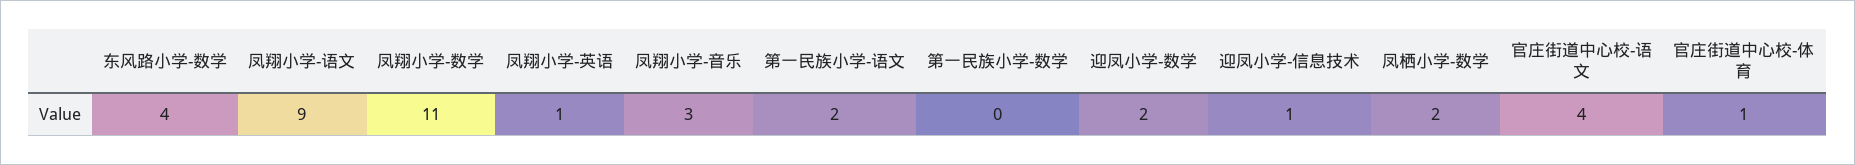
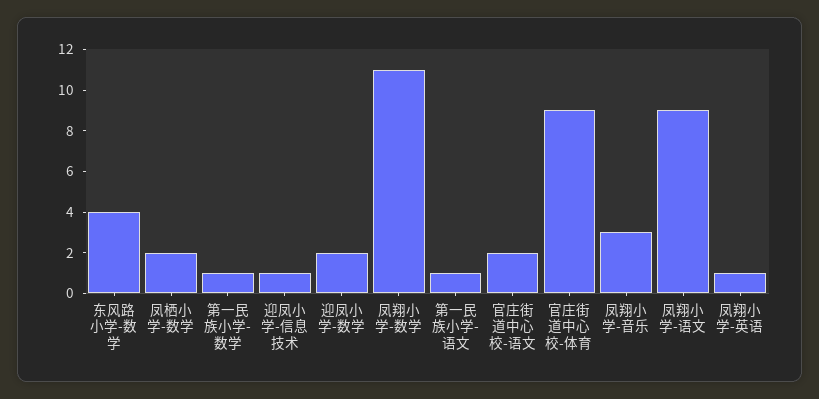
第一民族小学-语文: 2 -> 1
第一民族小学-数学: 0 -> 1
官庄街道中心校-语文: 4 -> 2
官庄街道中心校-体育: 1 -> 9

